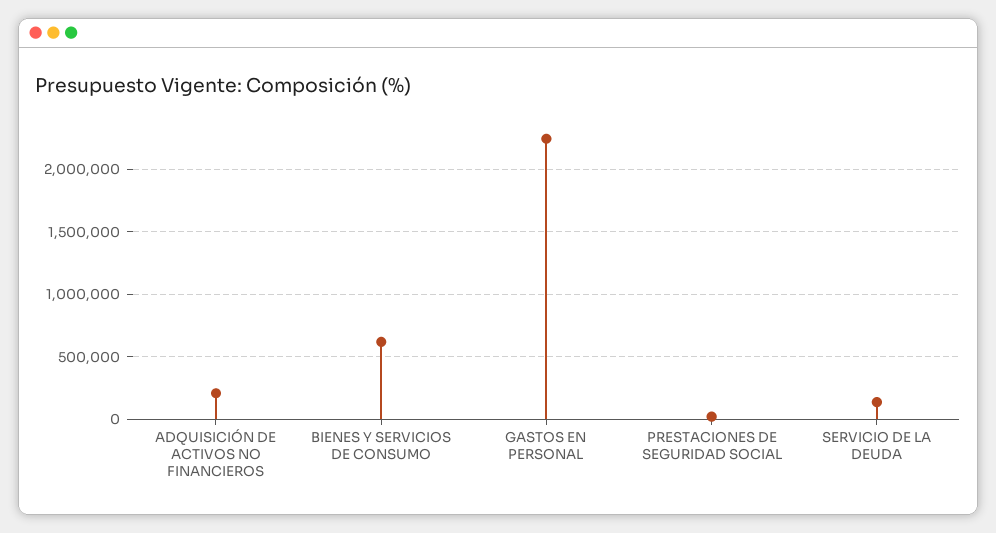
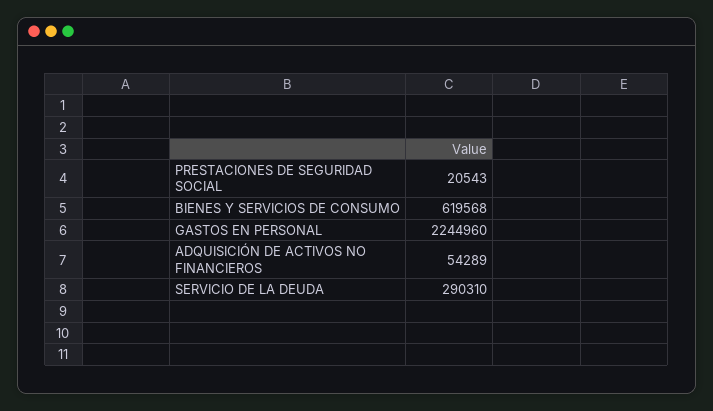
ADQUISICIÓN DE ACTIVOS NO FINANCIEROS: 200000 -> 54289
SERVICIO DE LA DEUDA: 150000 -> 290310

